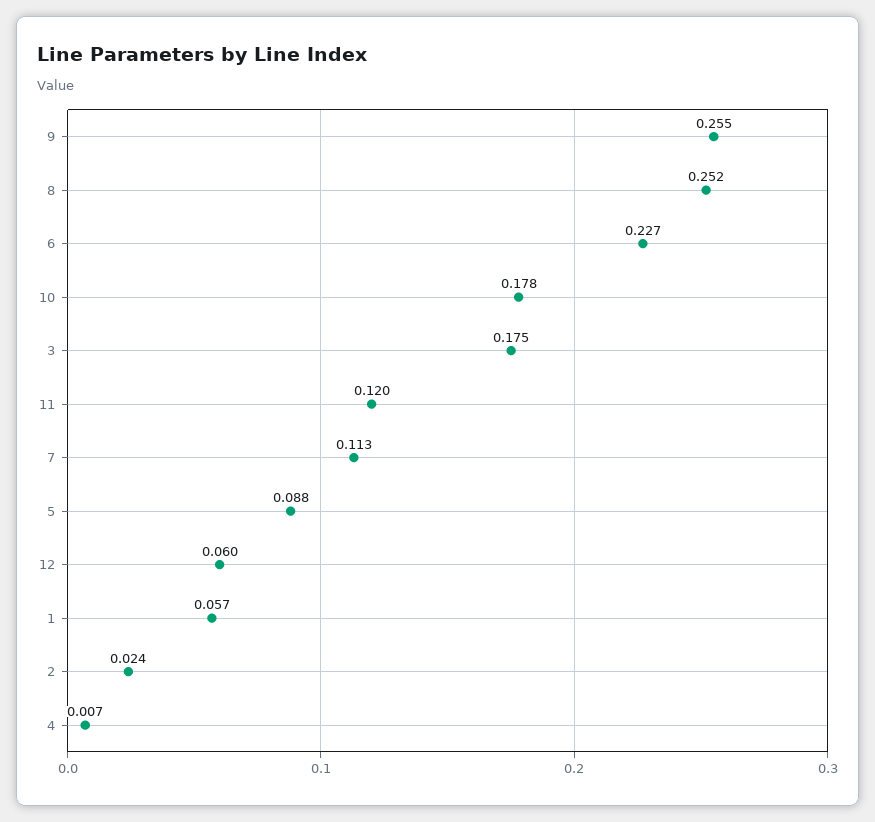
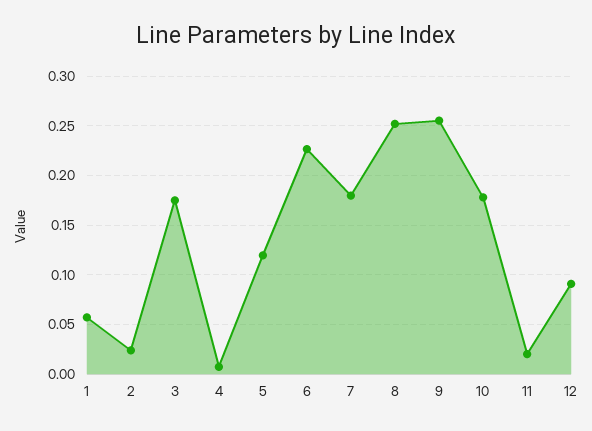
11: 0.12 -> 0.02
7: 0.113 -> 0.18
5: 0.088 -> 0.12
12: 0.06 -> 0.09

